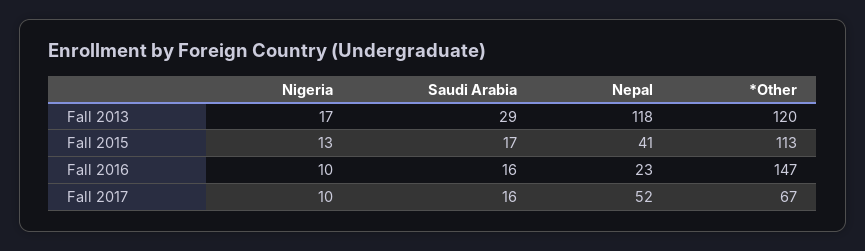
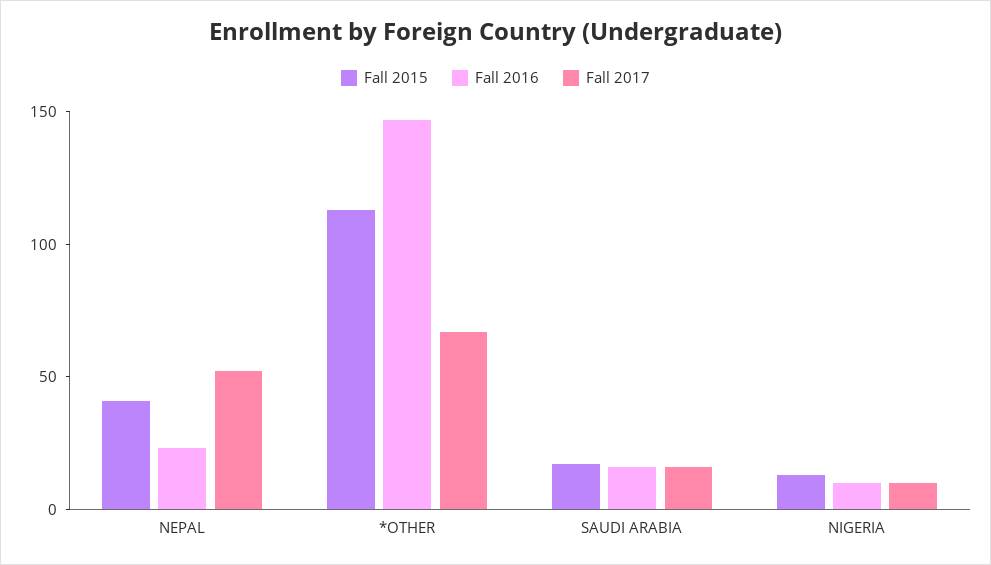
Fall 2013, Nigeria: 17 -> none
Fall 2013, Saudi Arabia: 29 -> none
Fall 2013, Nepal: 118 -> none
Fall 2013, *Other: 120 -> none

